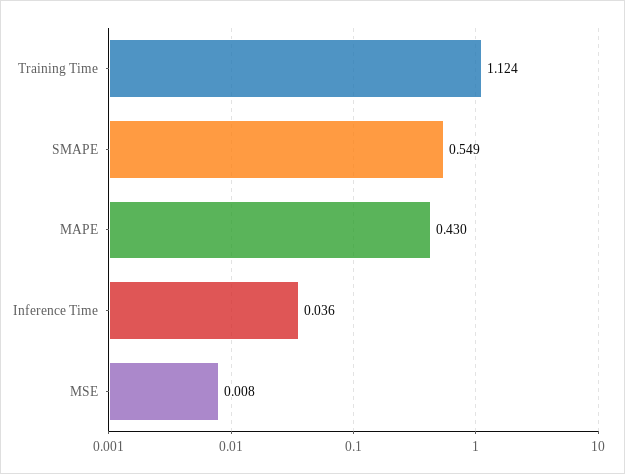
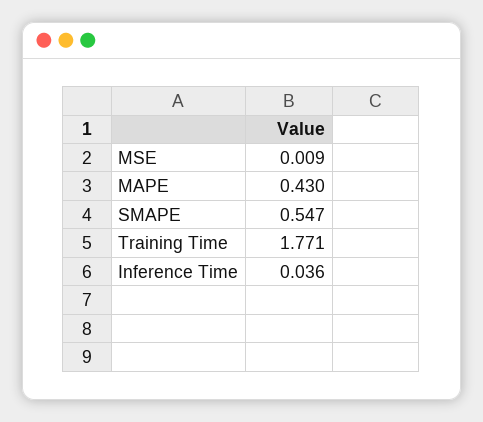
Training Time: 1.124 -> 1.771
SMAPE: 0.549 -> 0.547
MSE: 0.008 -> 0.009

